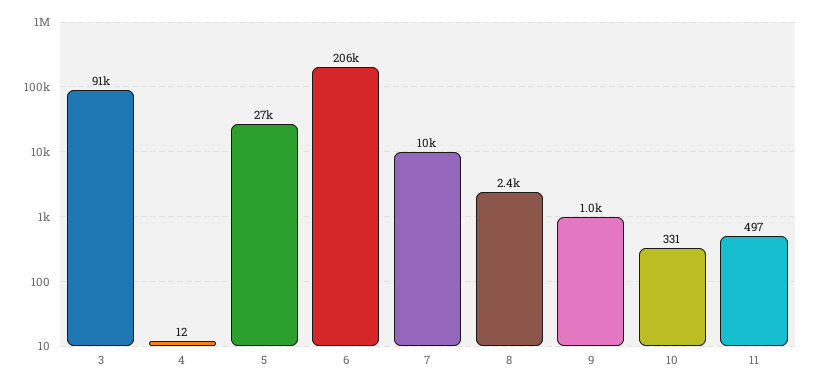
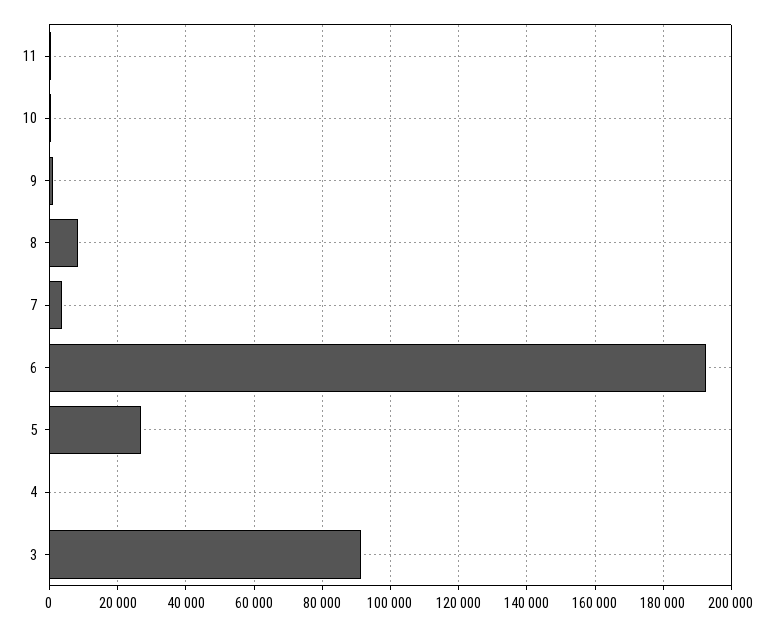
6: 206000 -> 192000
7: 10000 -> 4000
8: 2400 -> 8000

